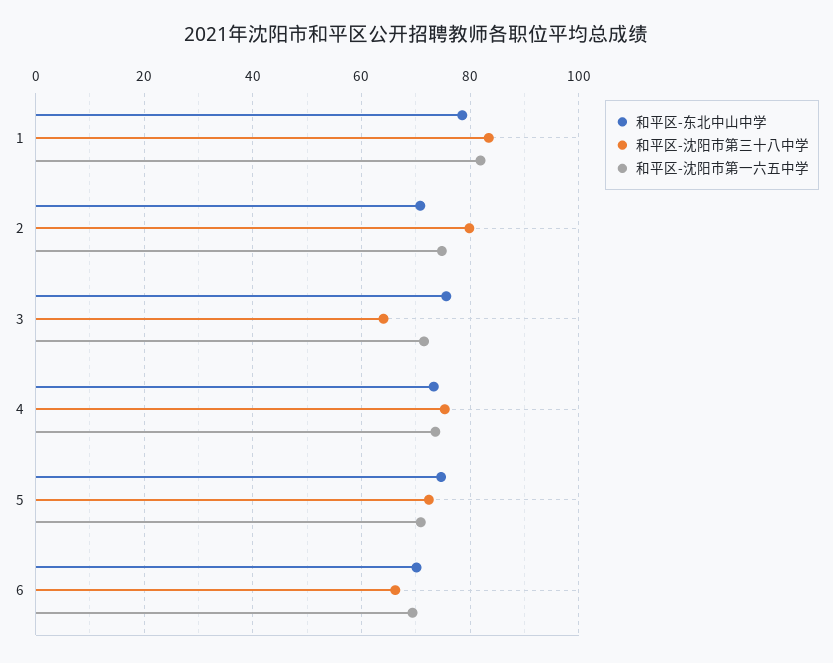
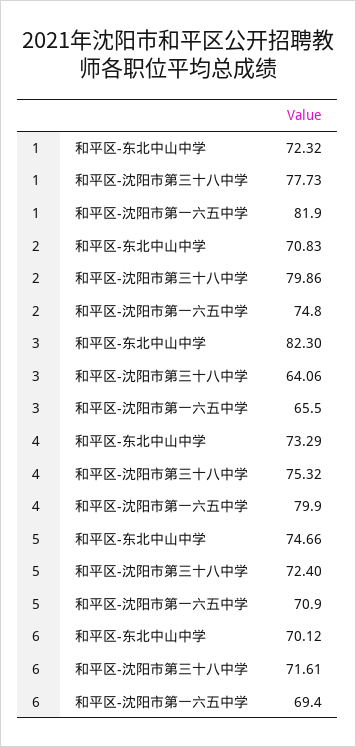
和平区-东北中山中学, 1: 78 -> 72.32
和平区-沈阳市第三十八中学, 1: 84 -> 77.73
和平区-东北中山中学, 3: 76 -> 82.3
和平区-沈阳市第一六五中学, 3: 72 -> 65.5
和平区-沈阳市第一六五中学, 4: 74 -> 79.9
和平区-沈阳市第三十八中学, 6: 66 -> 71.61

